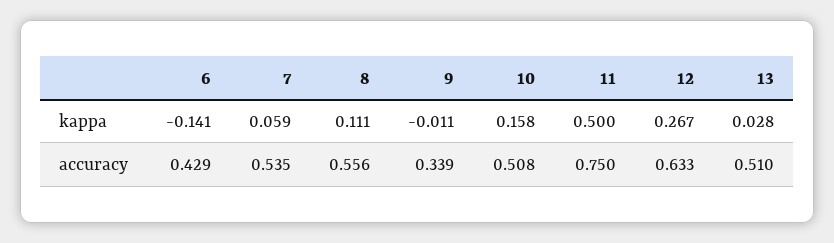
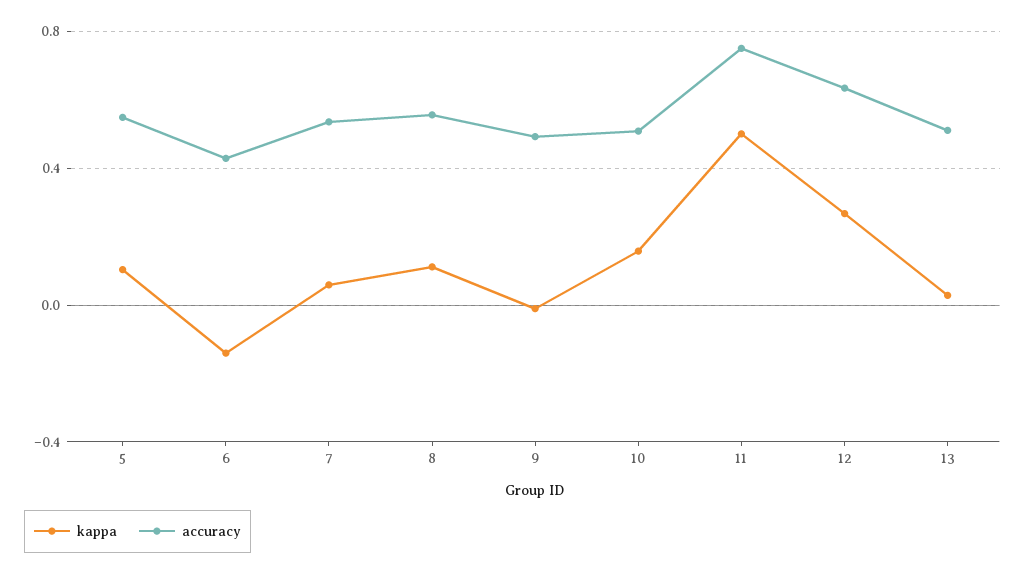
accuracy, 9: 0.339 -> 0.5
kappa, 5: none -> 0.1
accuracy, 5: none -> 0.55

